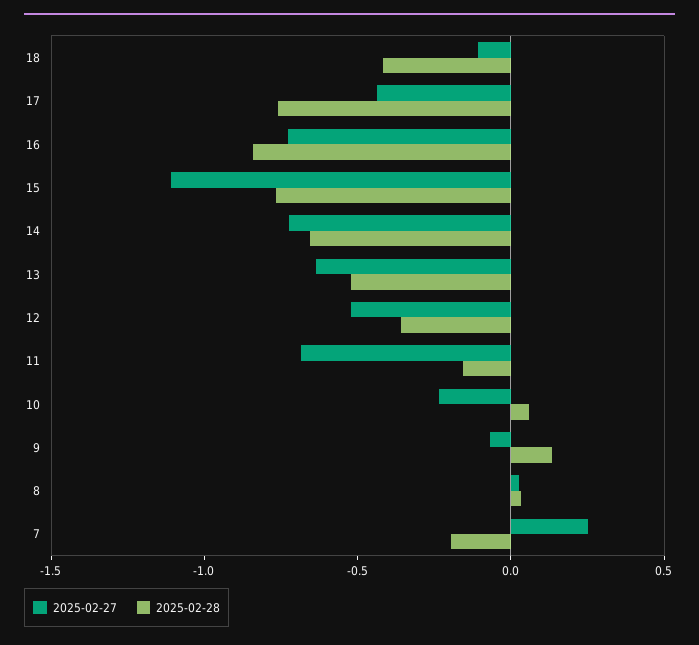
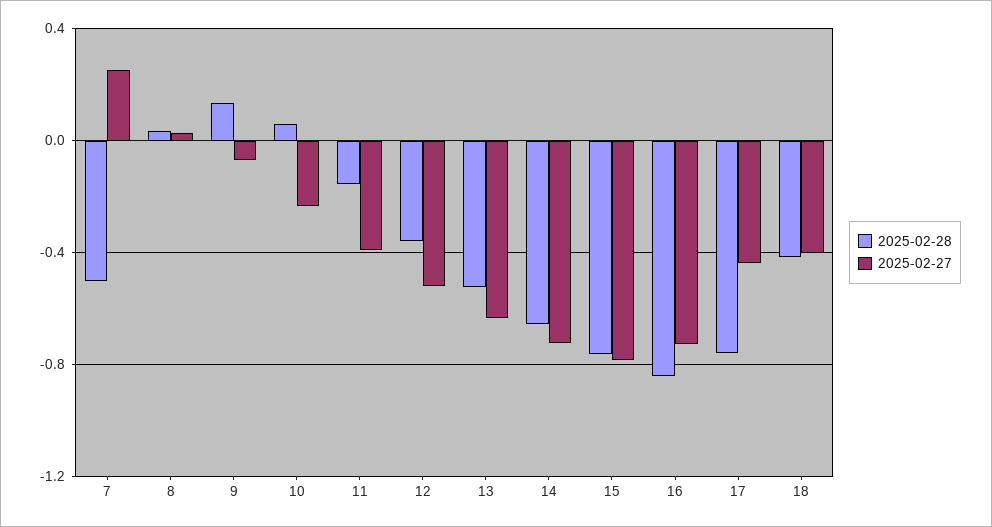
2025-02-27, 18: -0.1 -> -0.4
2025-02-27, 15: -1.1 -> -0.8
2025-02-27, 11: -0.7 -> -0.4
2025-02-28, 7: -0.2 -> -0.5

